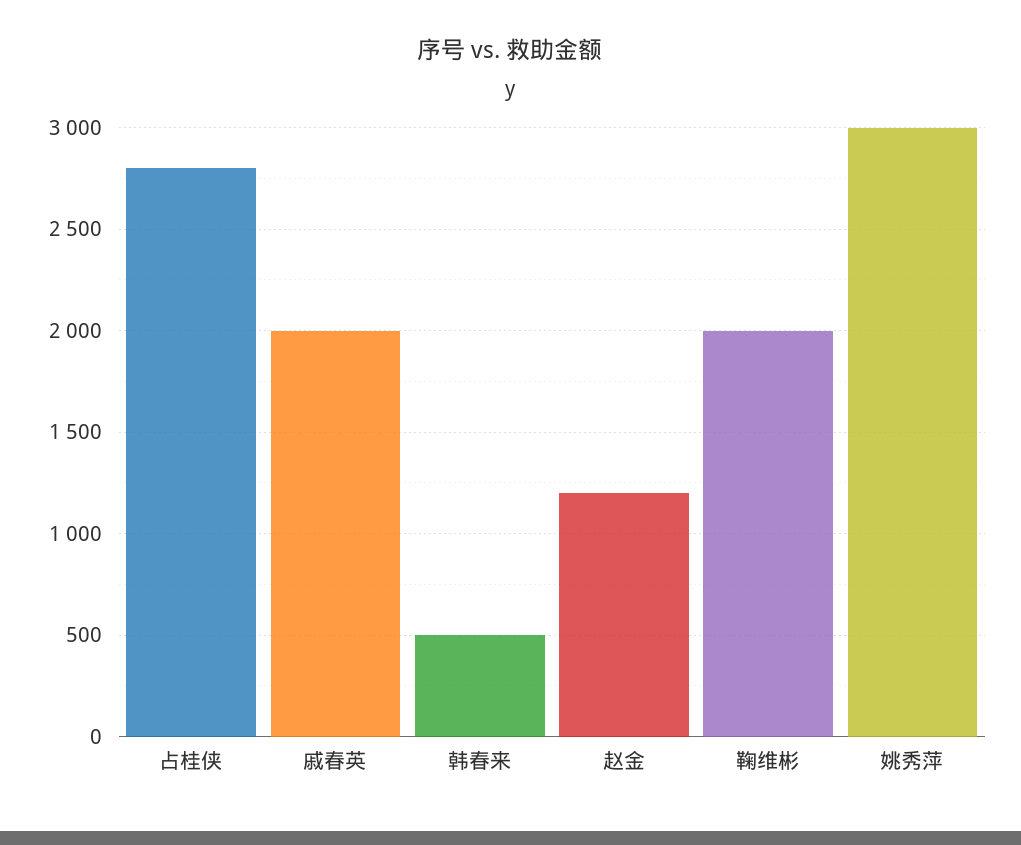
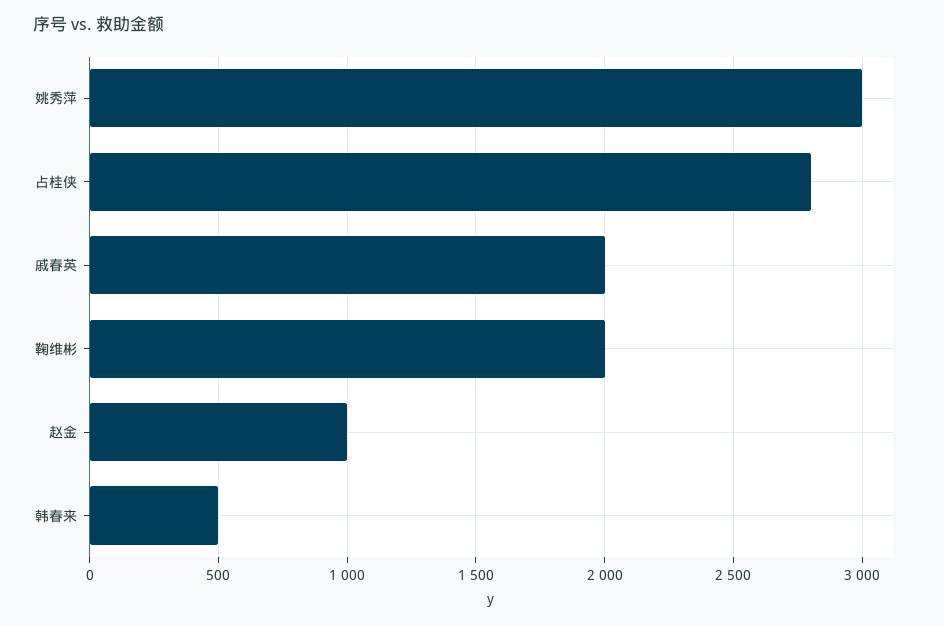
赵金: 1200 -> 1000

